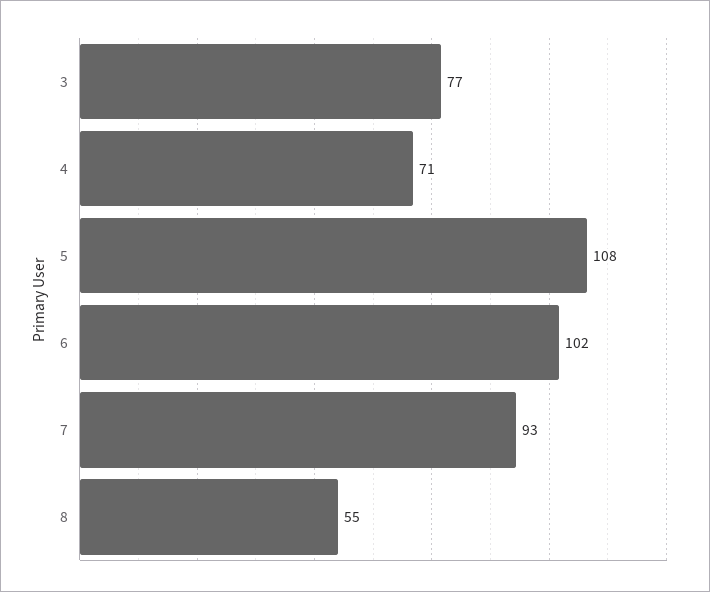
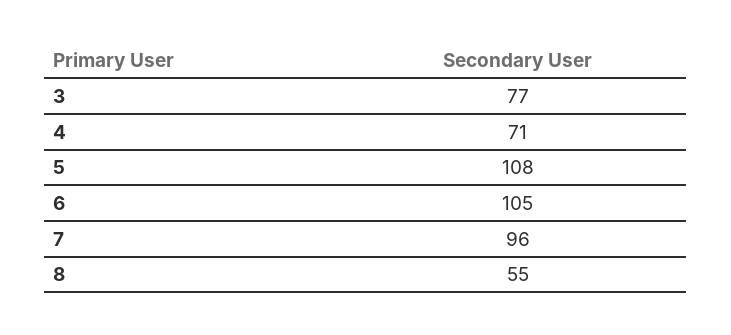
6: 102 -> 105
7: 93 -> 96

